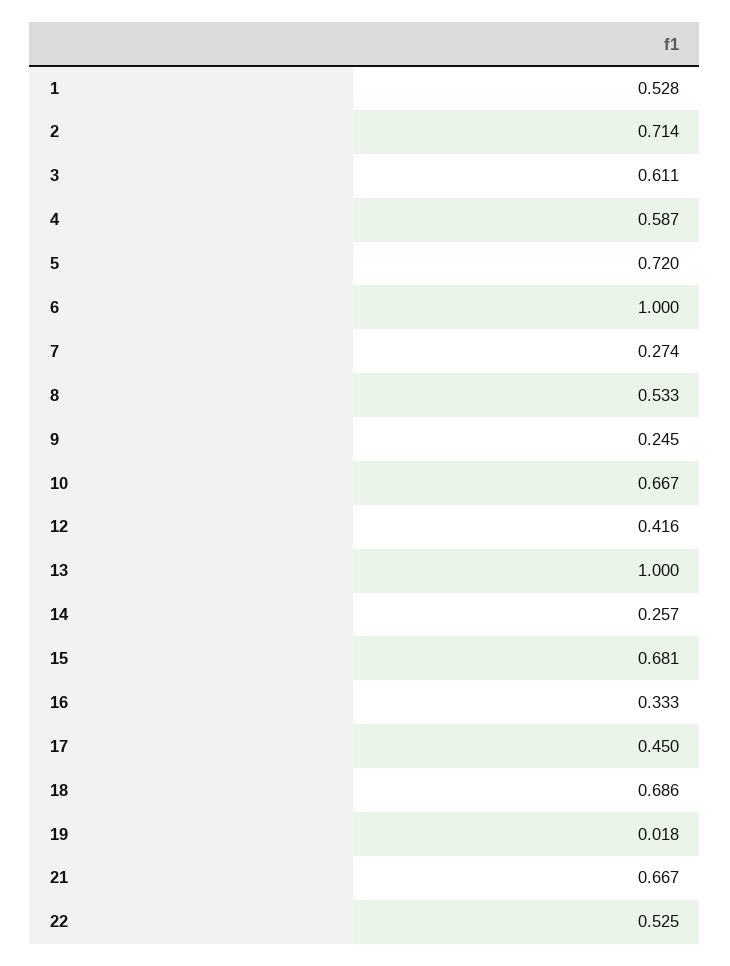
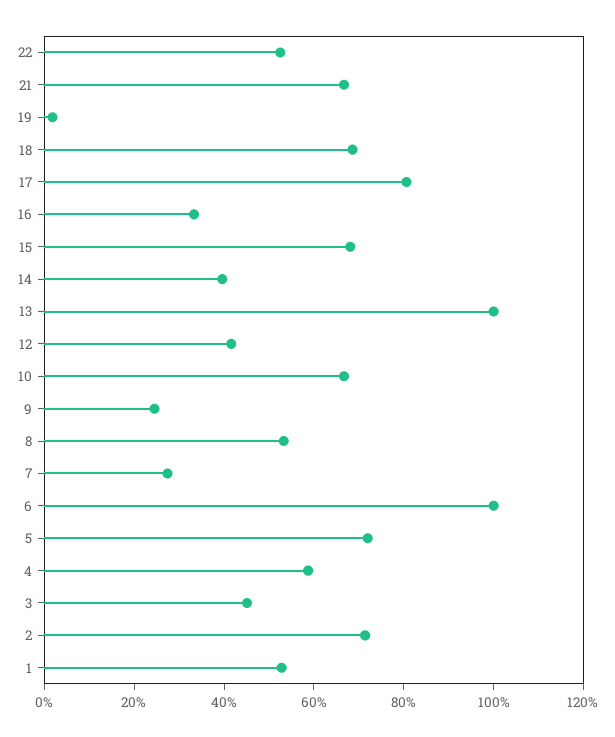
3: 0.611 -> 0.45
14: 0.257 -> 0.4
17: 0.45 -> 0.8

